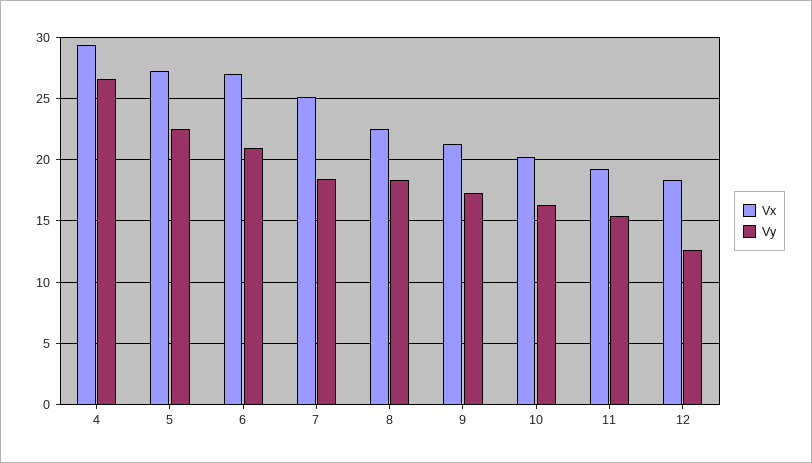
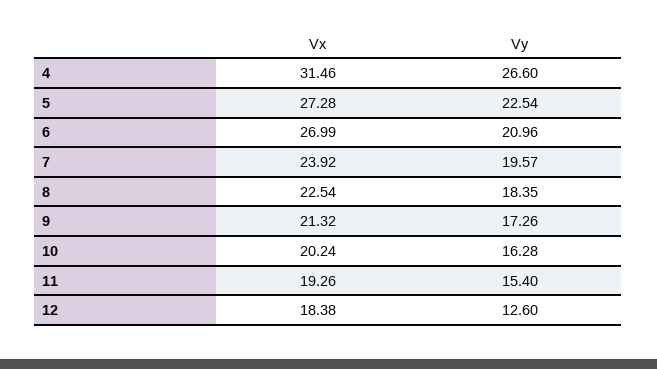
Vx, 4: 29.5 -> 31.46
Vx, 7: 25 -> 23.92
Vy, 7: 18.5 -> 19.57

